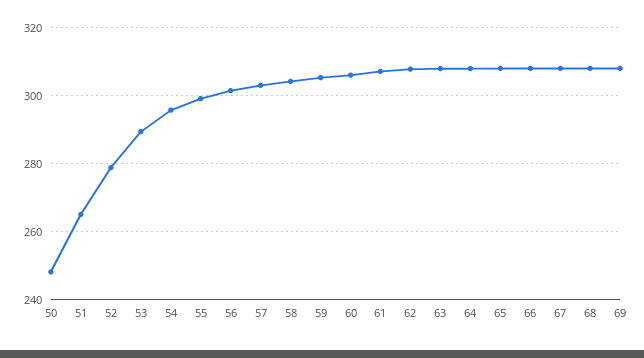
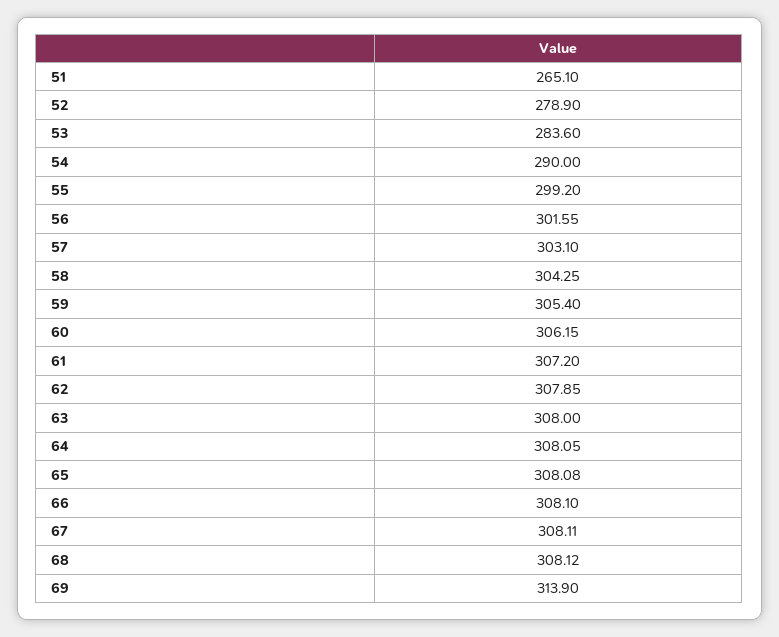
50: 248 -> none
53: 290 -> 283.6
54: 296 -> 290
69: 308 -> 313.9

